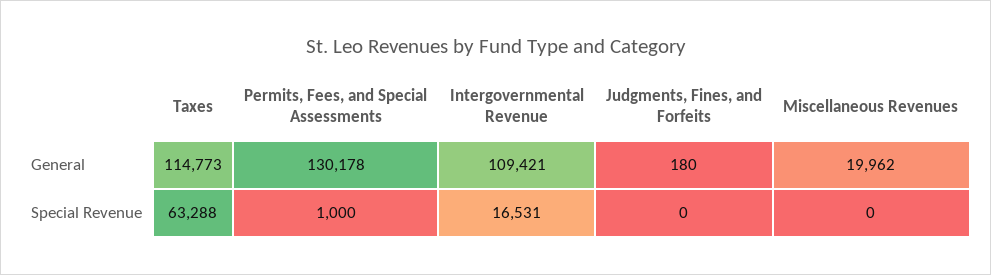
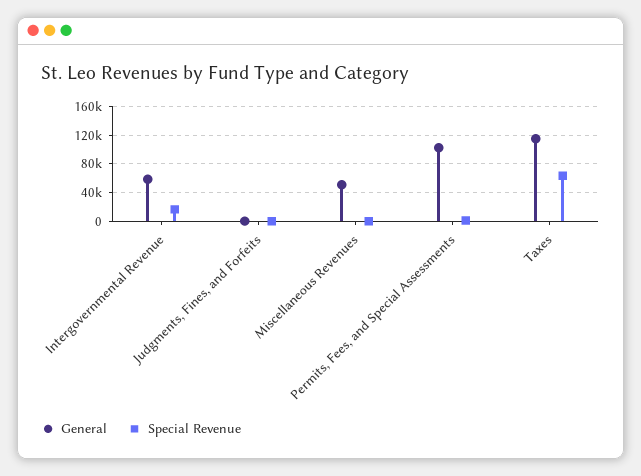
General, Permits, Fees, and Special Assessments: 130178 -> 100000
General, Intergovernmental Revenue: 109421 -> 60000
General, Miscellaneous Revenues: 19962 -> 50000

